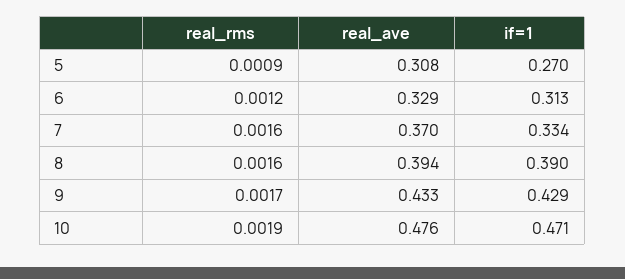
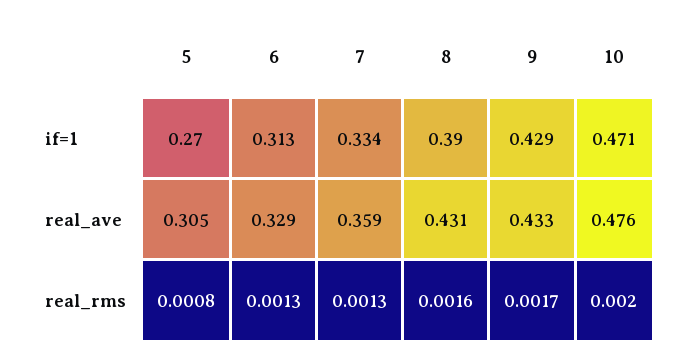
real_rms, 5: 0.0009 -> 0.0008
real_ave, 5: 0.308 -> 0.305
real_rms, 6: 0.0012 -> 0.0013
real_rms, 7: 0.0016 -> 0.0013
real_ave, 7: 0.37 -> 0.359
real_ave, 8: 0.394 -> 0.431
real_rms, 10: 0.0019 -> 0.002

